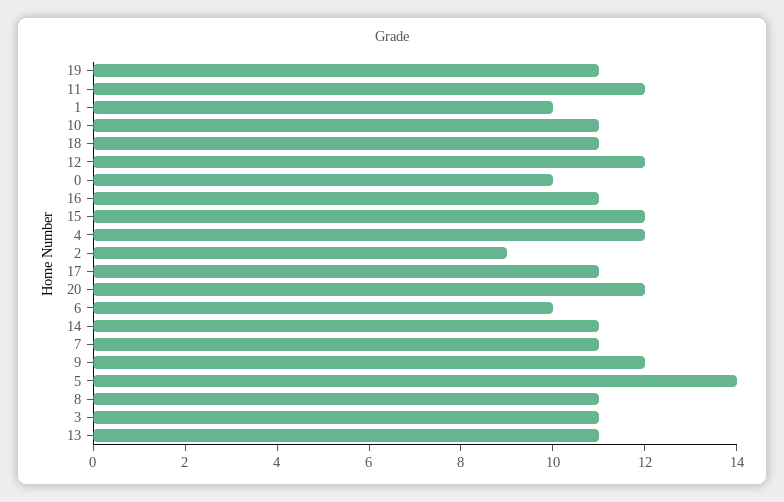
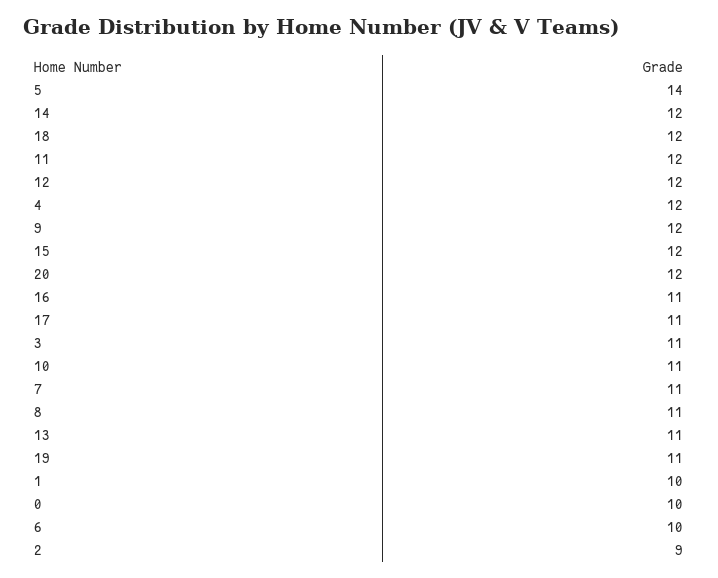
18: 11 -> 12
14: 11 -> 12

